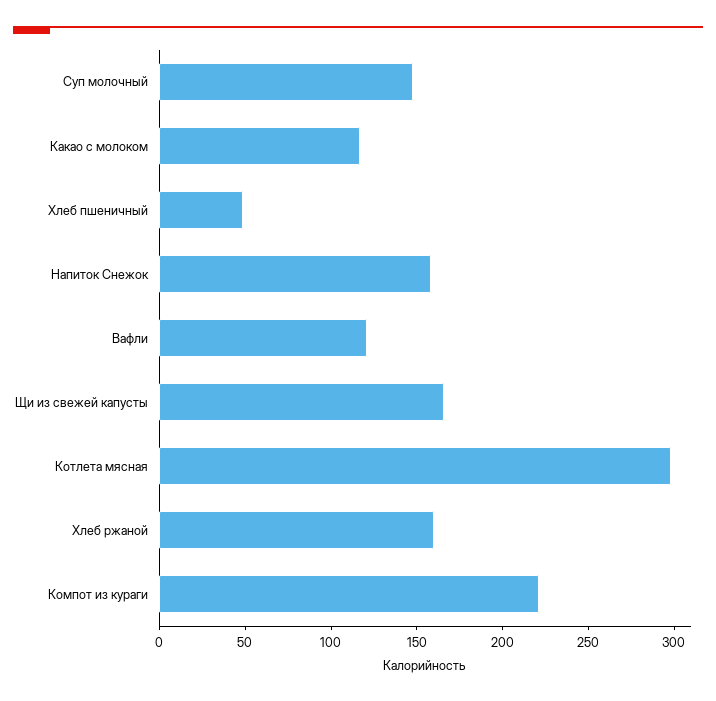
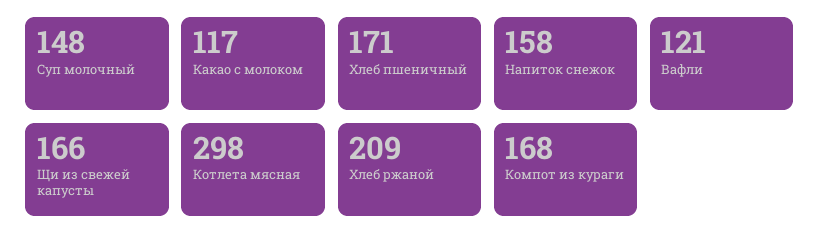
Хлеб пшеничный: 50 -> 171
Хлеб ржаной: 160 -> 209
Компот из кураги: 220 -> 168

